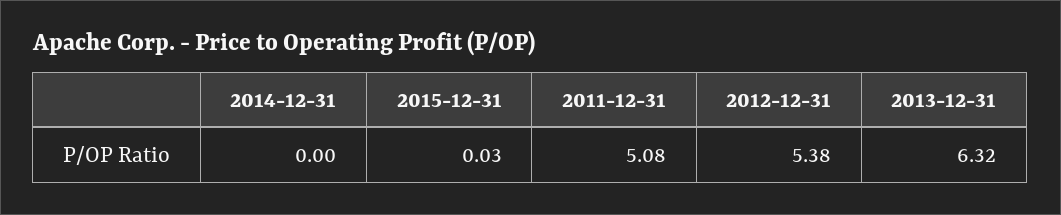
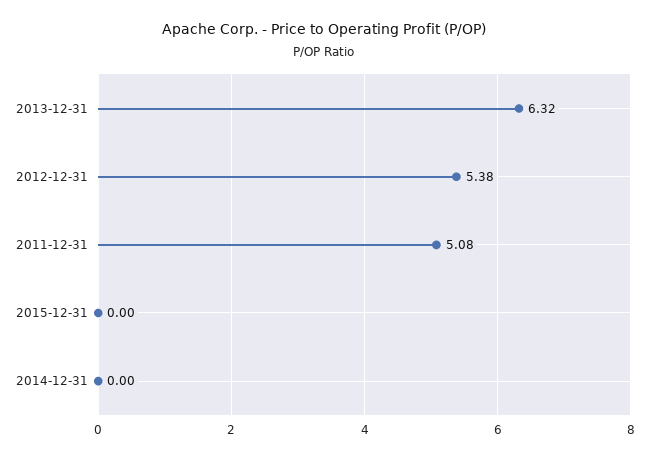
2015-12-31: 0.03 -> 0

